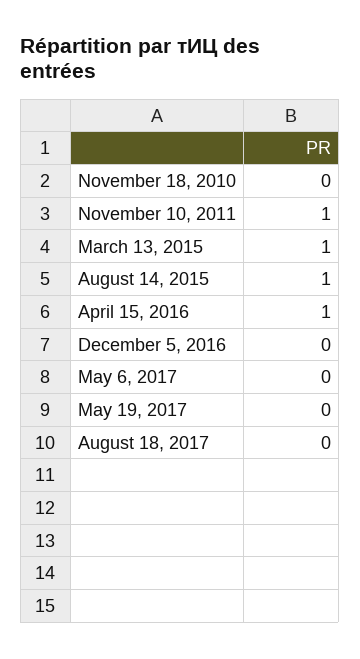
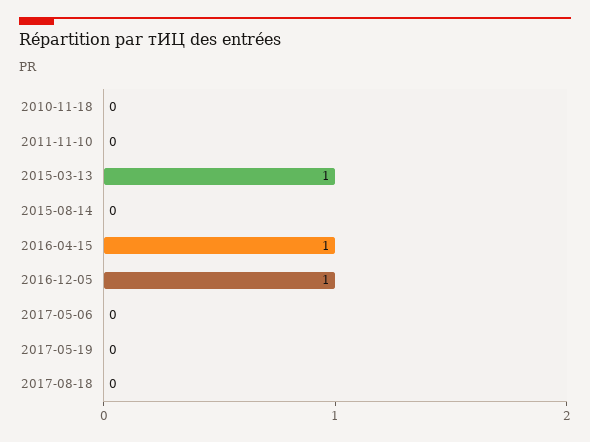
November 10, 2011: 1 -> 0
August 14, 2015: 1 -> 0
December 5, 2016: 0 -> 1

